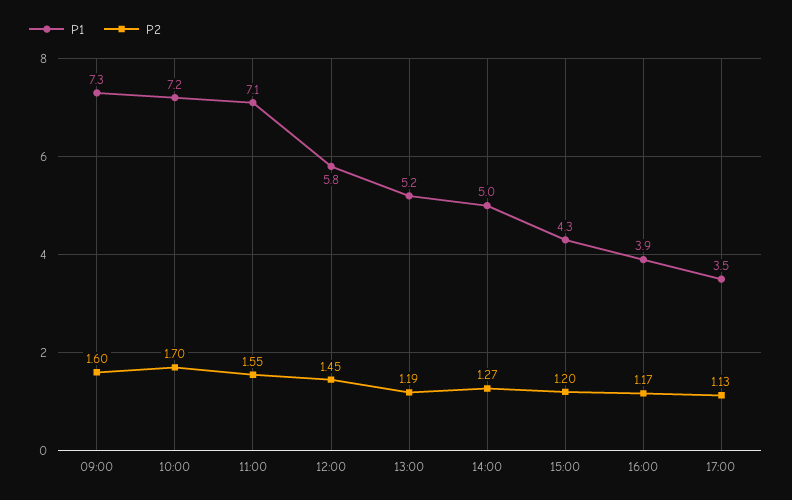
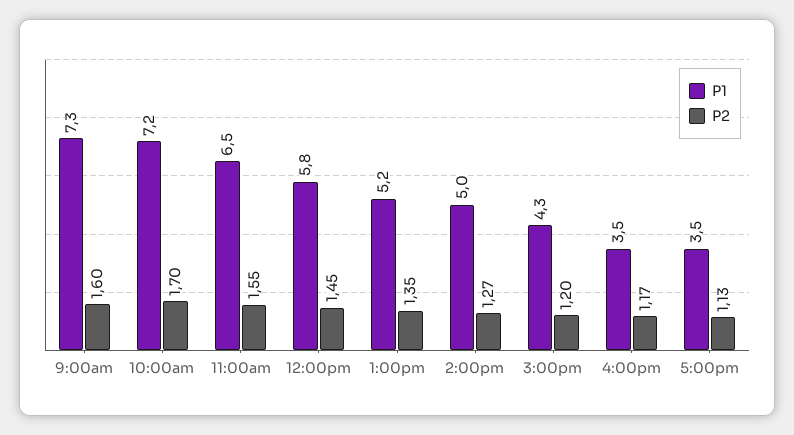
P1, 11:00: 7.1 -> 6.5
P2, 13:00: 1.19 -> 1.35
P1, 16:00: 3.9 -> 3.5

